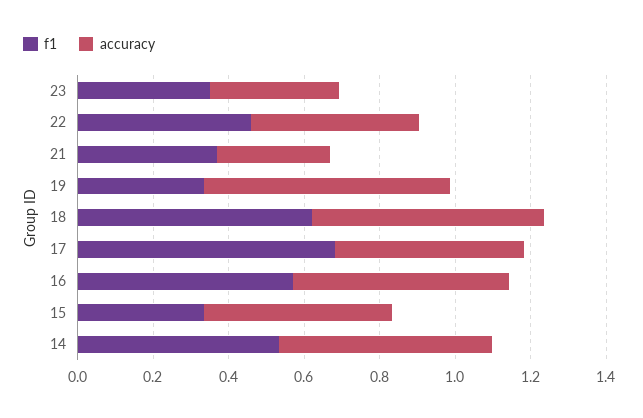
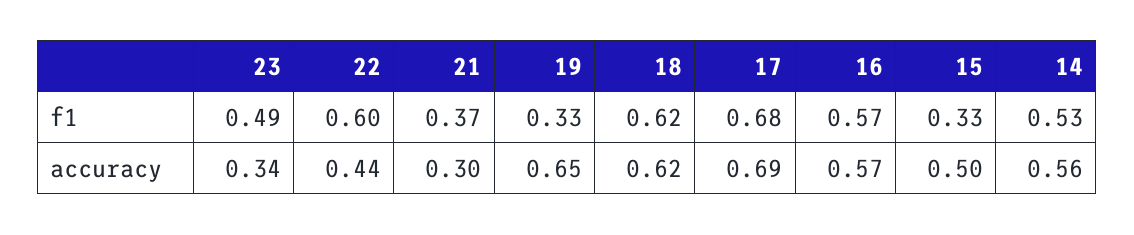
f1, 23: 0.35 -> 0.49
f1, 22: 0.45 -> 0.6
accuracy, 17: 0.5 -> 0.69

